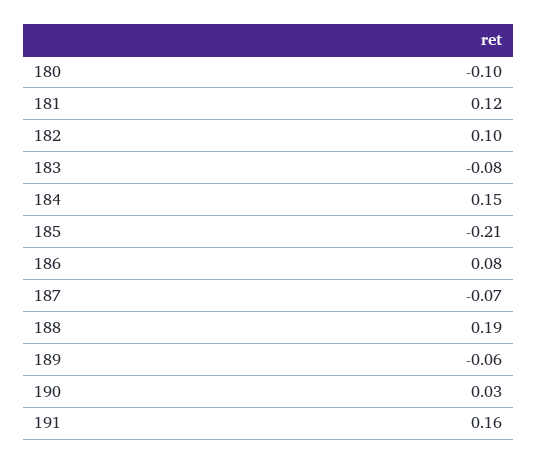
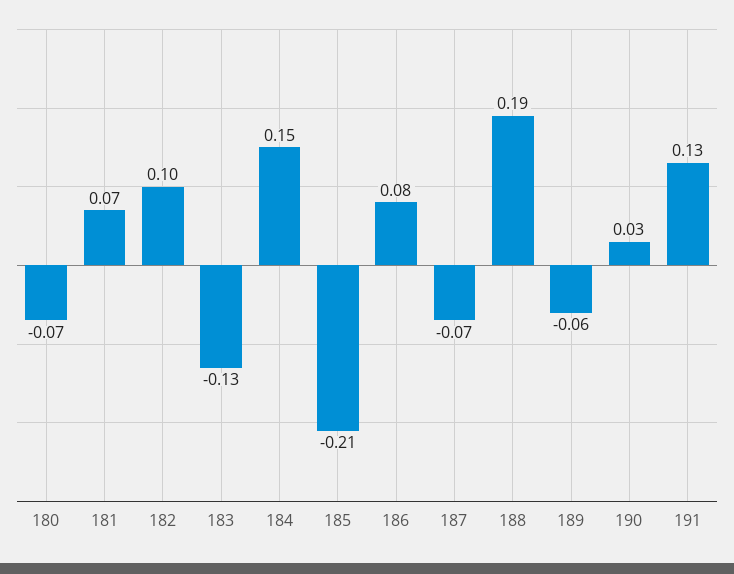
180: -0.1 -> -0.07
181: 0.12 -> 0.07
183: -0.08 -> -0.13
191: 0.16 -> 0.13

